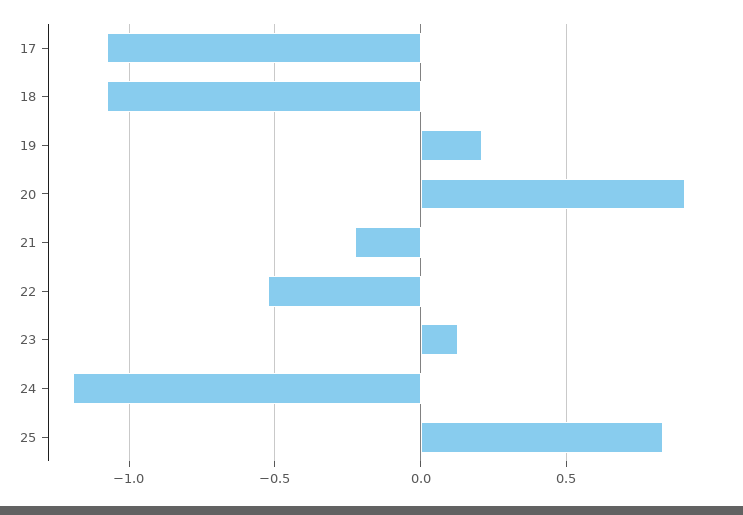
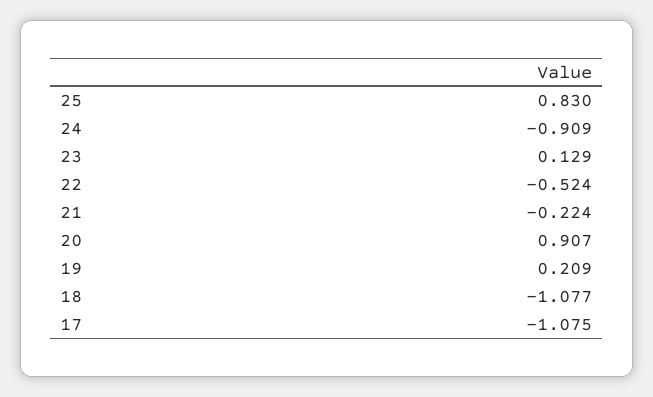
24: -1.2 -> -0.909

